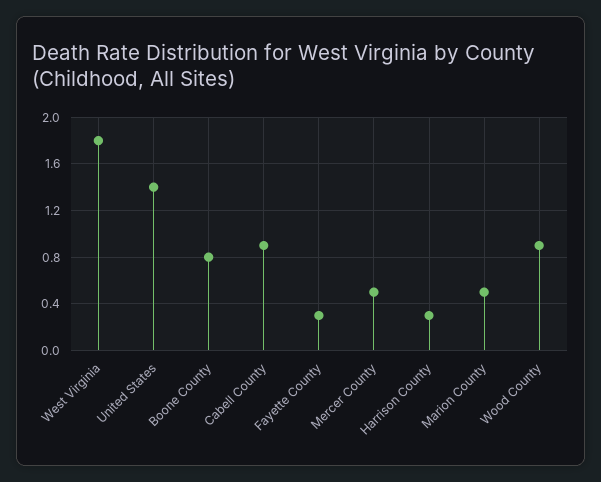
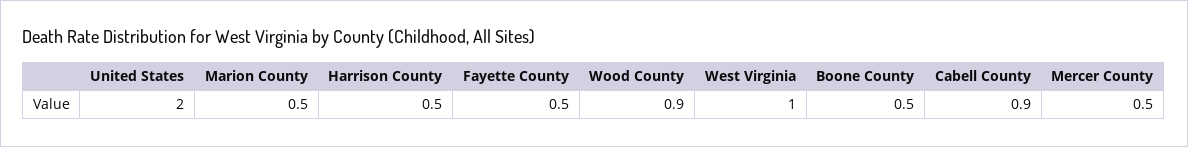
West Virginia: 1.8 -> 1
United States: 1.4 -> 2
Boone County: 0.8 -> 0.5
Fayette County: 0.3 -> 0.5
Harrison County: 0.3 -> 0.5

